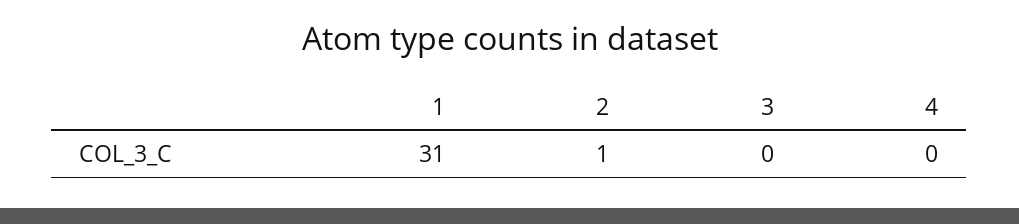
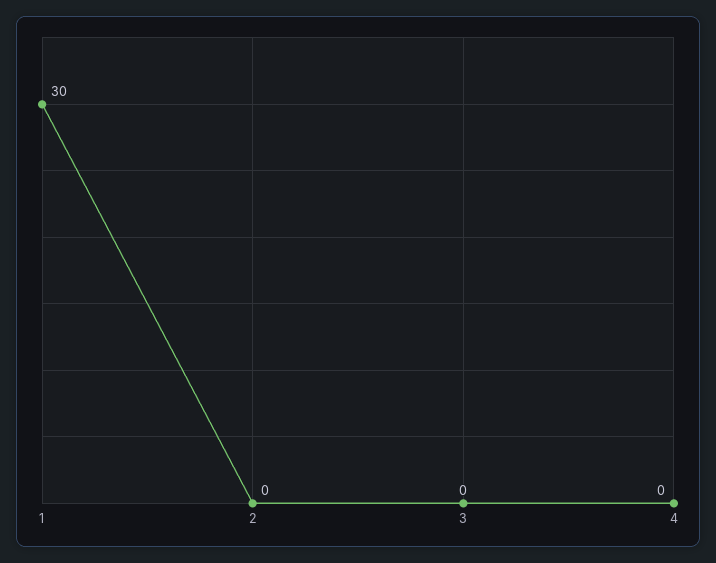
1: 31 -> 30
2: 1 -> 0

